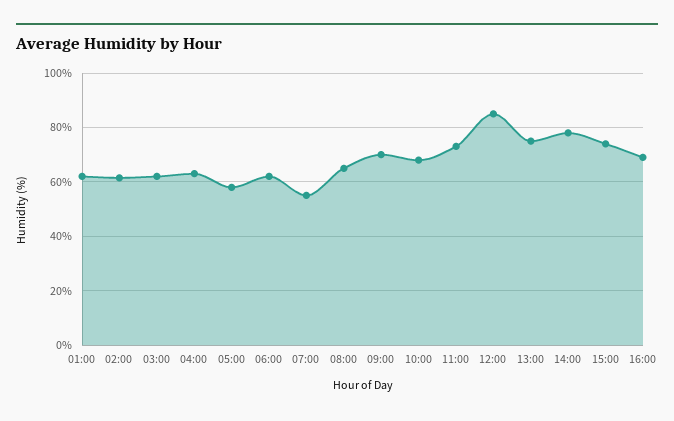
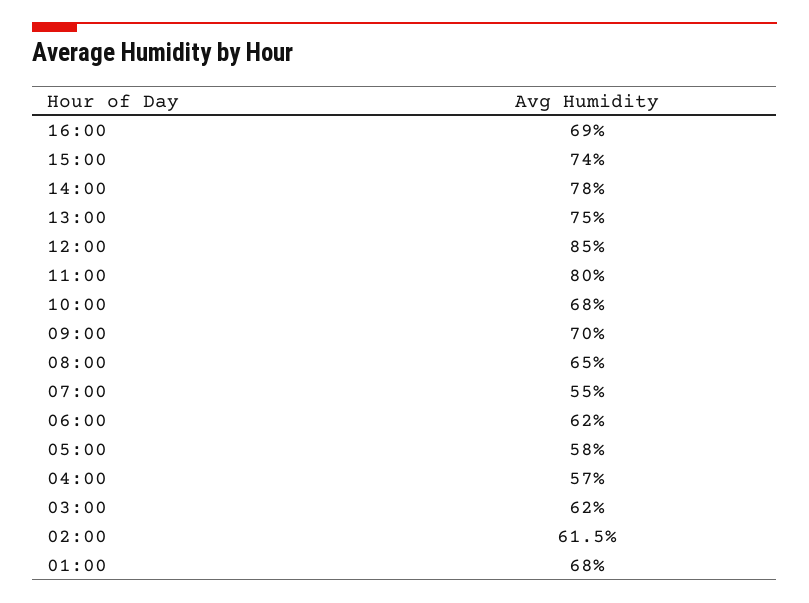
01:00: 62.5 -> 68
04:00: 62.5 -> 57
11:00: 72.5 -> 80

